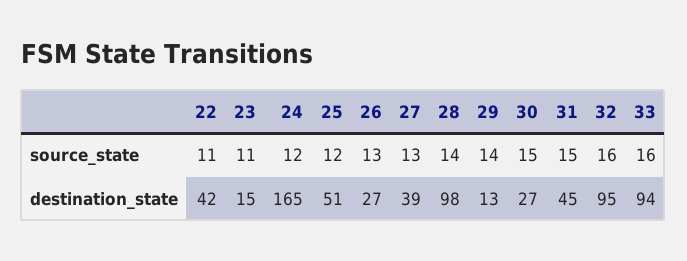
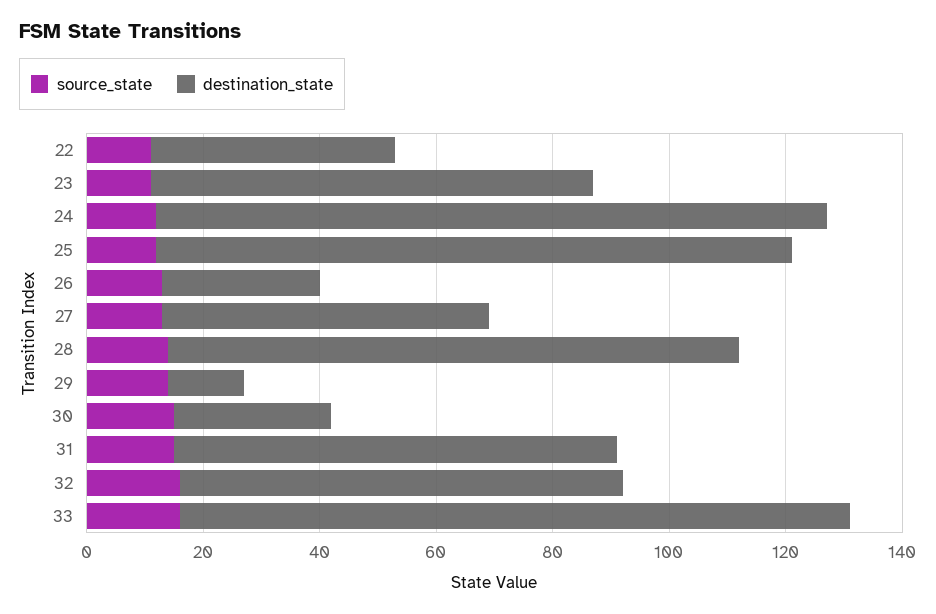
destination_state, 23: 15 -> 75
destination_state, 24: 165 -> 115
destination_state, 25: 51 -> 110
destination_state, 27: 39 -> 55
destination_state, 31: 45 -> 75
destination_state, 32: 95 -> 75
destination_state, 33: 94 -> 115

